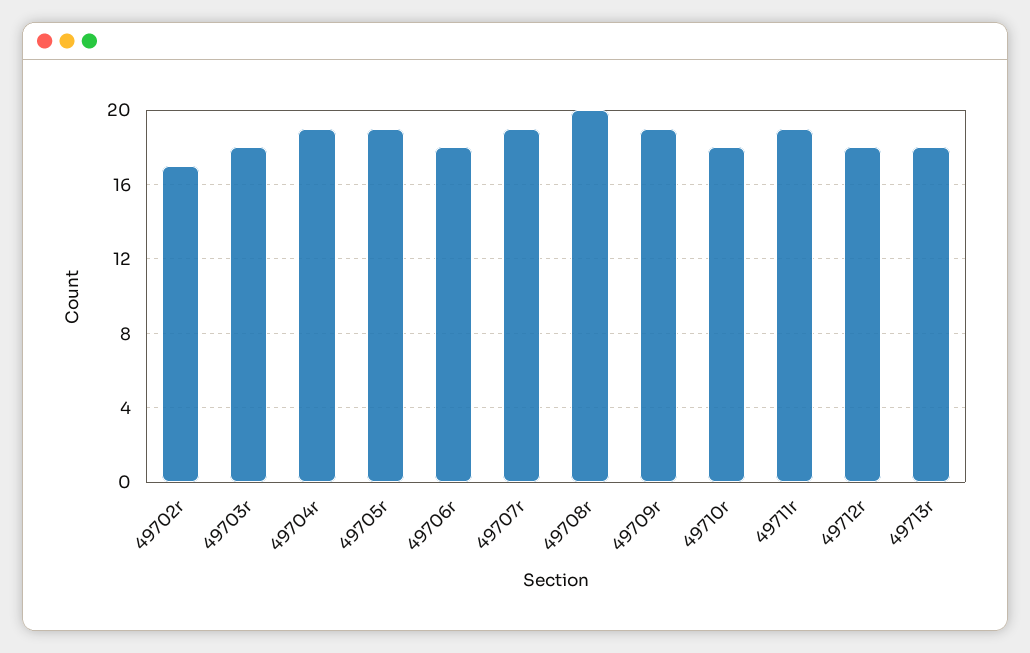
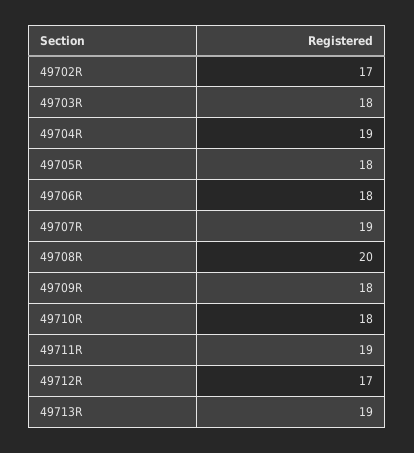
49705r: 19 -> 18
49709r: 19 -> 18
49712r: 18 -> 17
49713r: 18 -> 19

